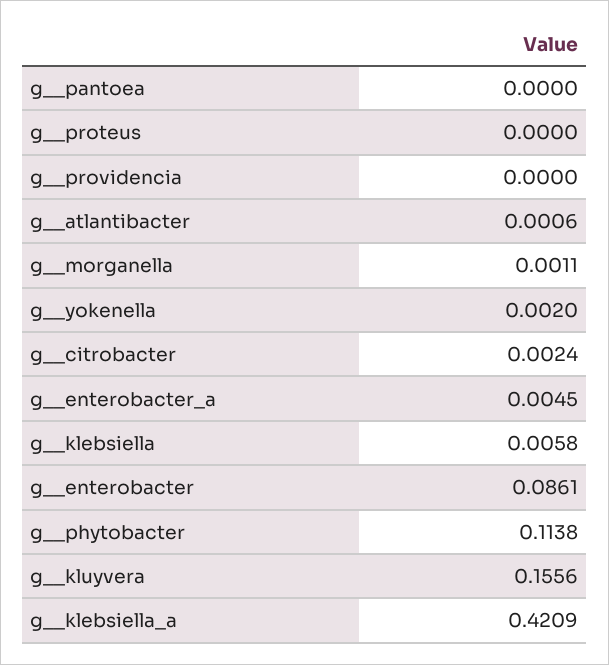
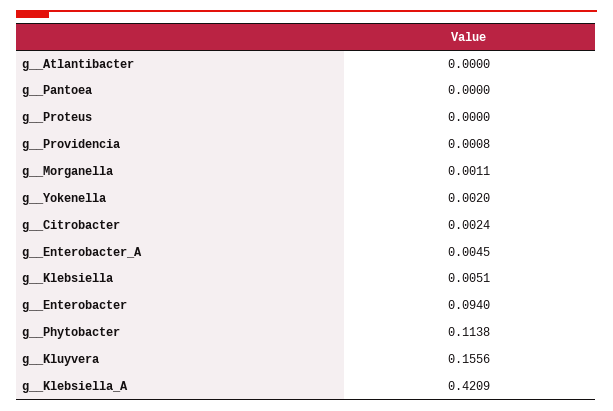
g__providencia: 0 -> 0.0008
g__atlantibacter: 0.0006 -> 0
g__klebsiella: 0.0058 -> 0.0051
g__enterobacter: 0.0861 -> 0.094

